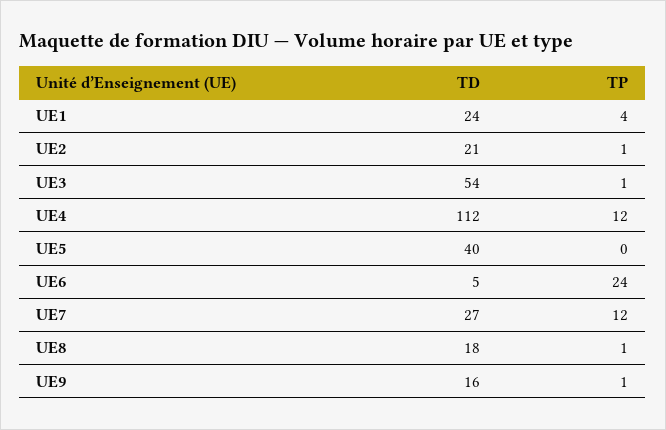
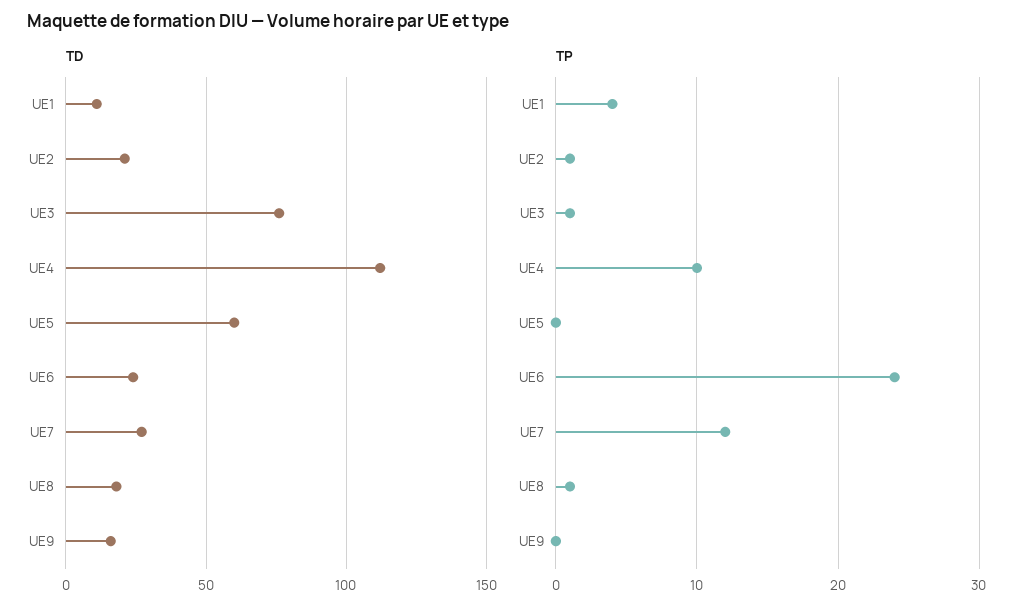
TD, UE1: 24 -> 10
TD, UE3: 54 -> 75
TP, UE4: 12 -> 10
TD, UE5: 40 -> 60
TD, UE6: 5 -> 25
TP, UE9: 1 -> 0

